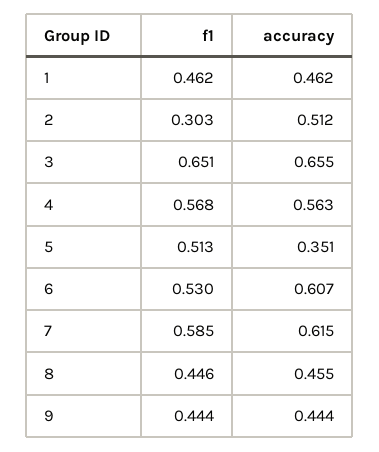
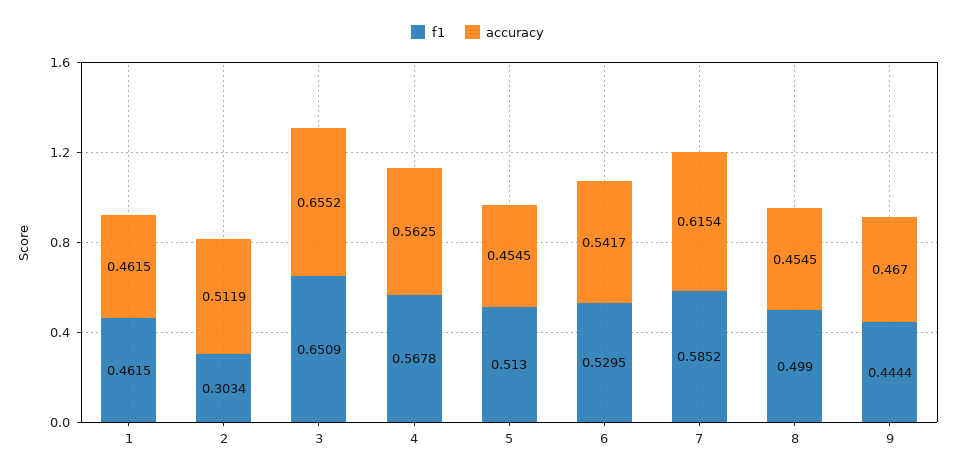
accuracy, 5: 0.351 -> 0.4545
accuracy, 6: 0.607 -> 0.5417
f1, 8: 0.446 -> 0.499
accuracy, 9: 0.444 -> 0.467

